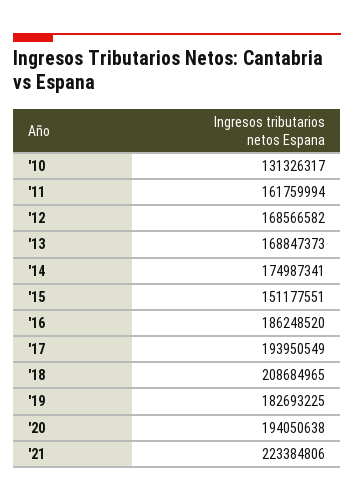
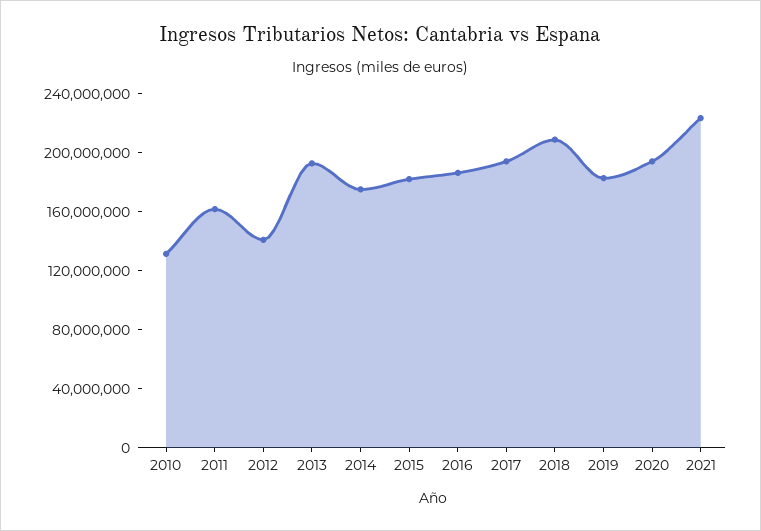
'12: 168566582 -> 140000000
'13: 168847373 -> 190000000
'15: 151177551 -> 180000000

